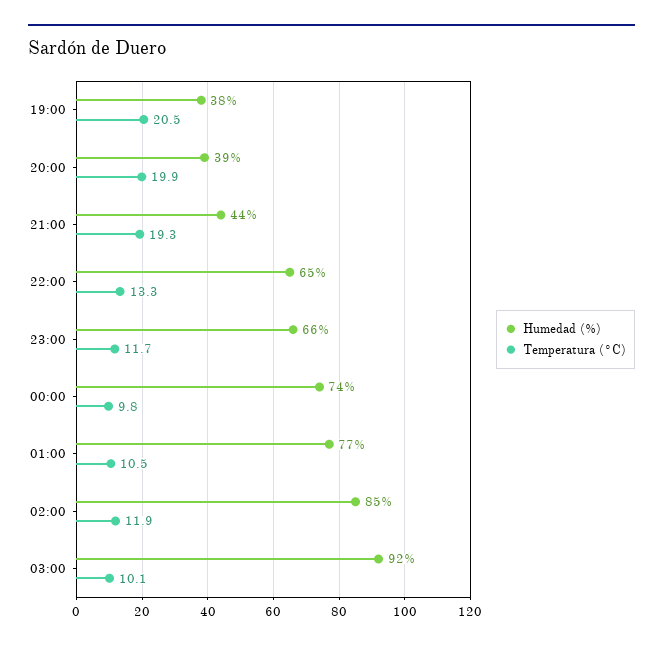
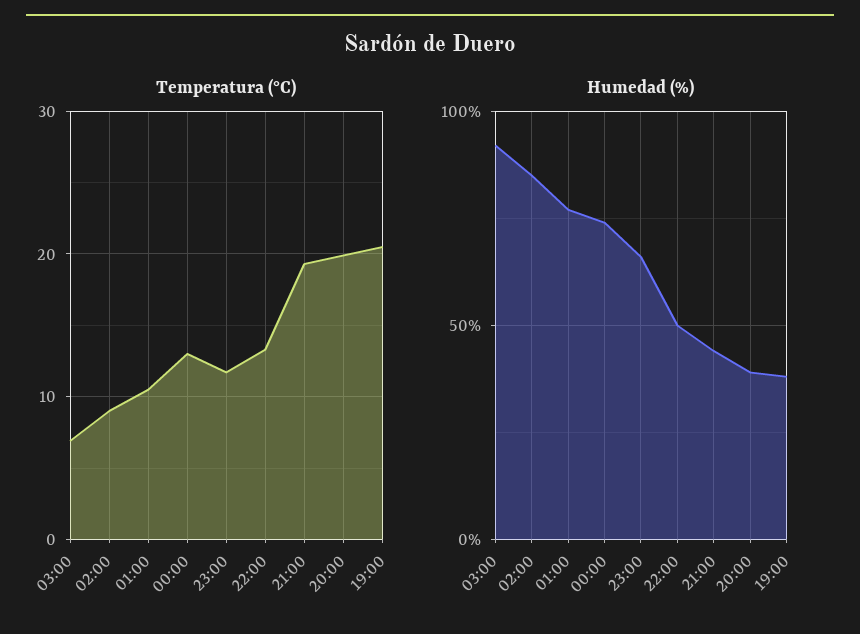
Humedad (%), 22:00: 65 -> 50
Temperatura (°C), 00:00: 9.8 -> 13
Temperatura (°C), 02:00: 11.9 -> 9
Temperatura (°C), 03:00: 10.1 -> 7

